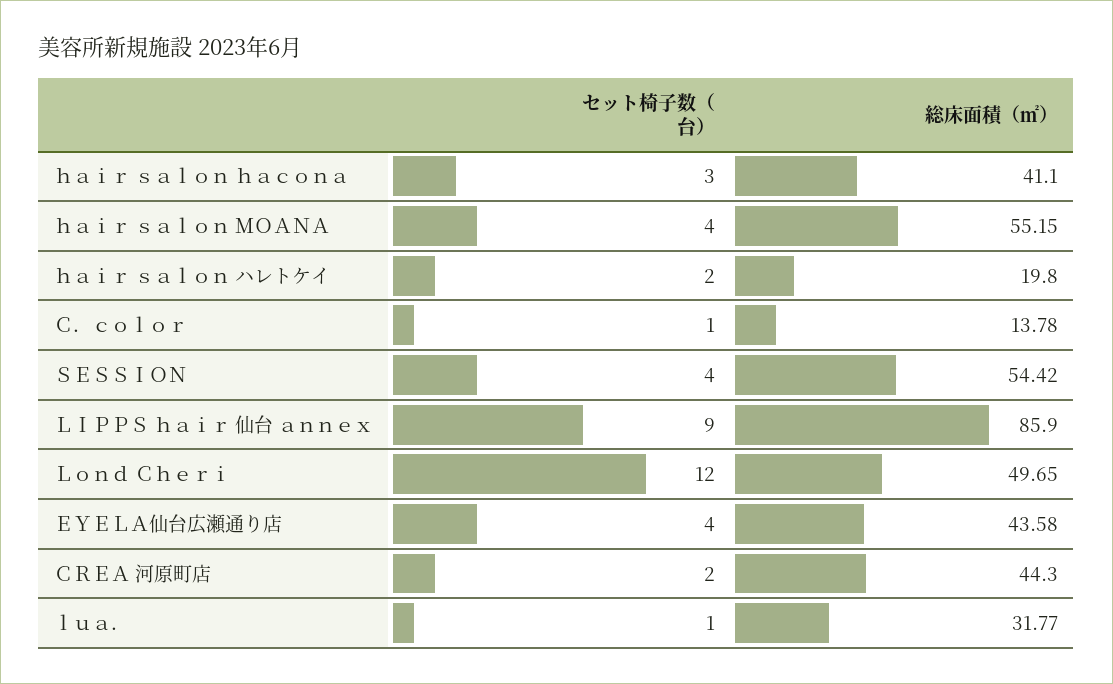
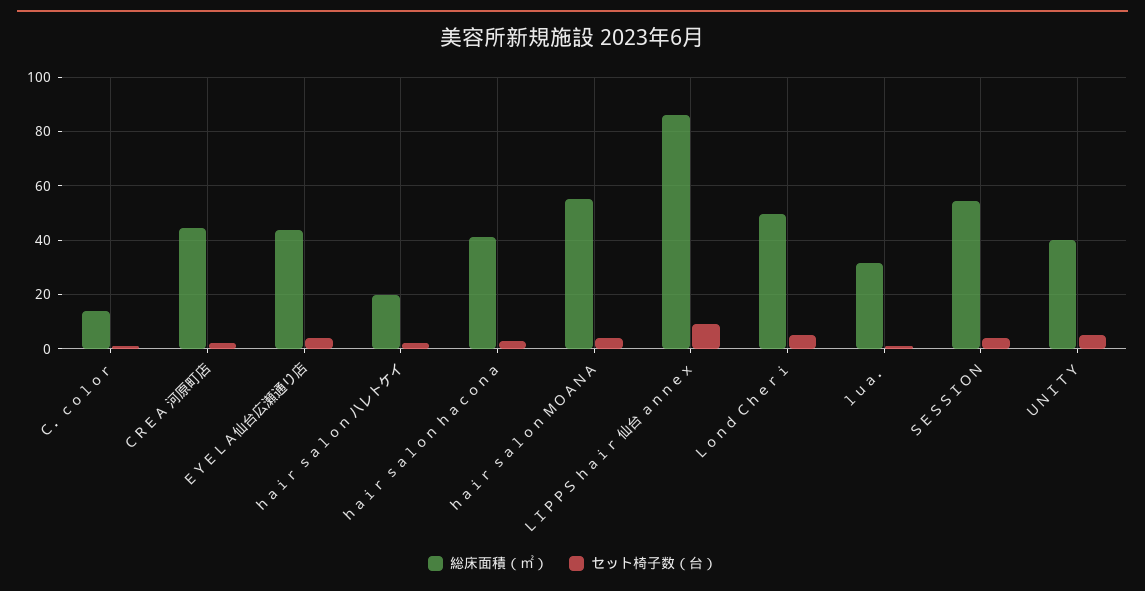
セット椅子数（台）, Ｌｏｎｄ Ｃｈｅｒｉ: 12 -> 5
総床面積（㎡）, ＵＮＩＴＹ: none -> 40
セット椅子数（台）, ＵＮＩＴＹ: none -> 5

